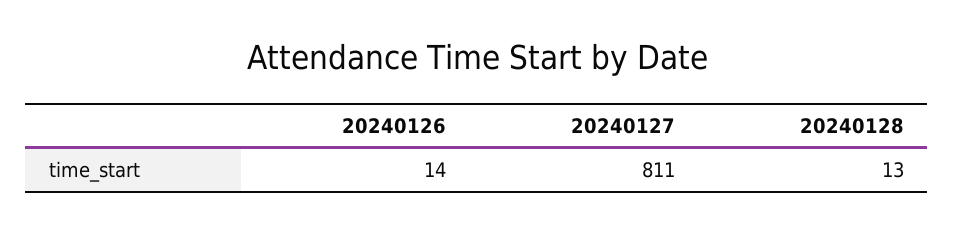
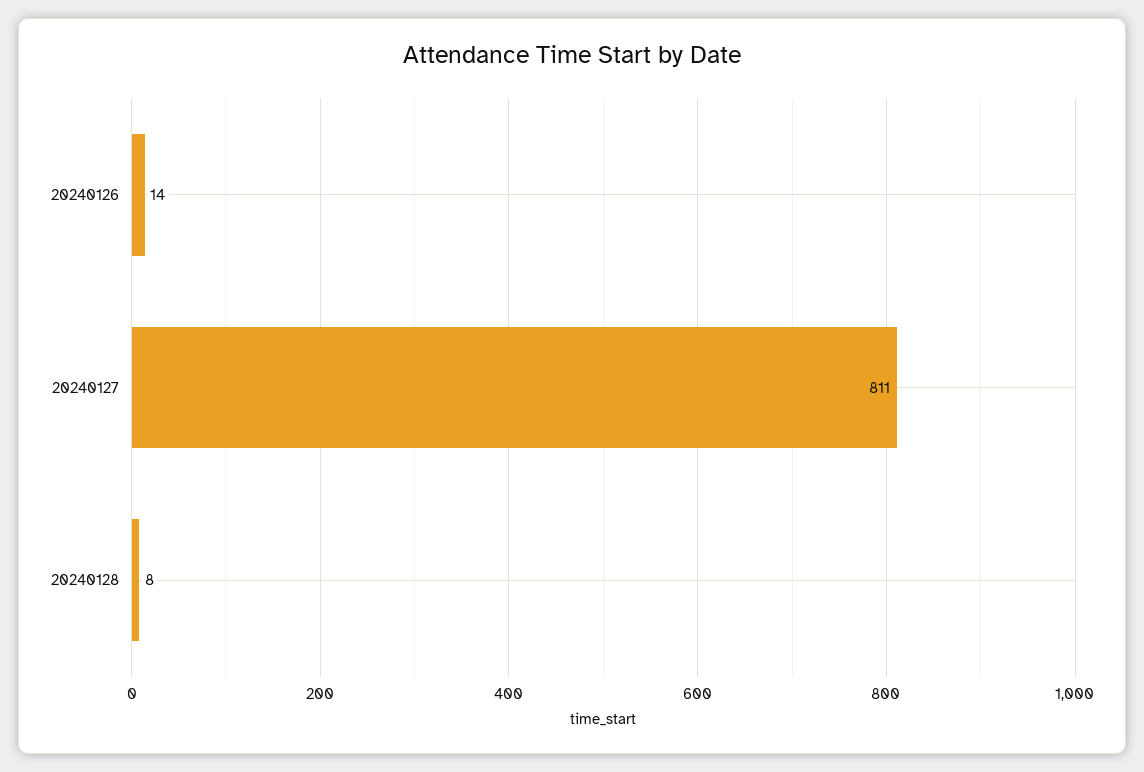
20240128: 13 -> 8

